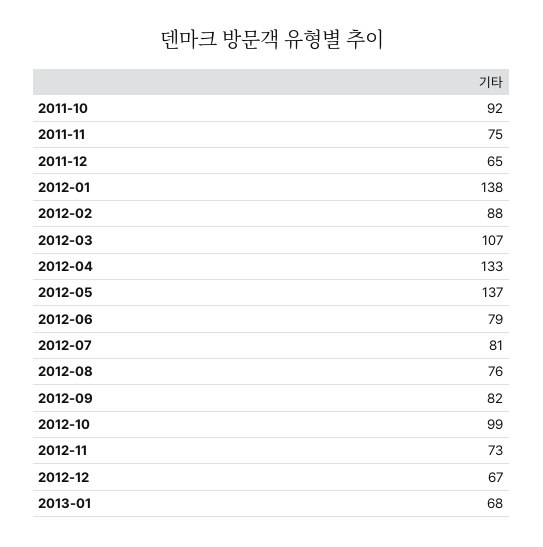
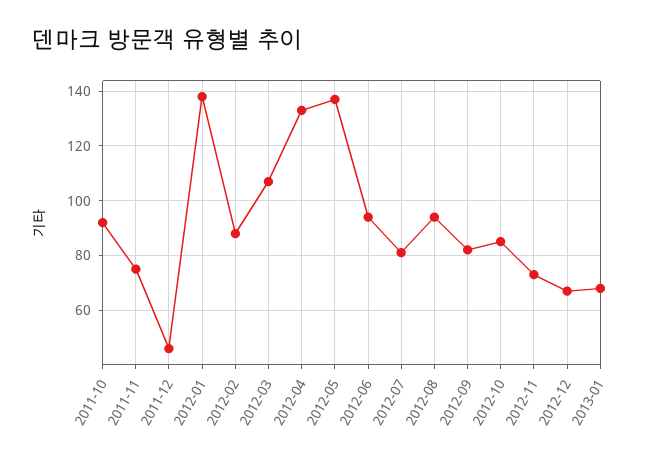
2011-12: 65 -> 45
2012-06: 79 -> 95
2012-08: 76 -> 95
2012-10: 99 -> 85

